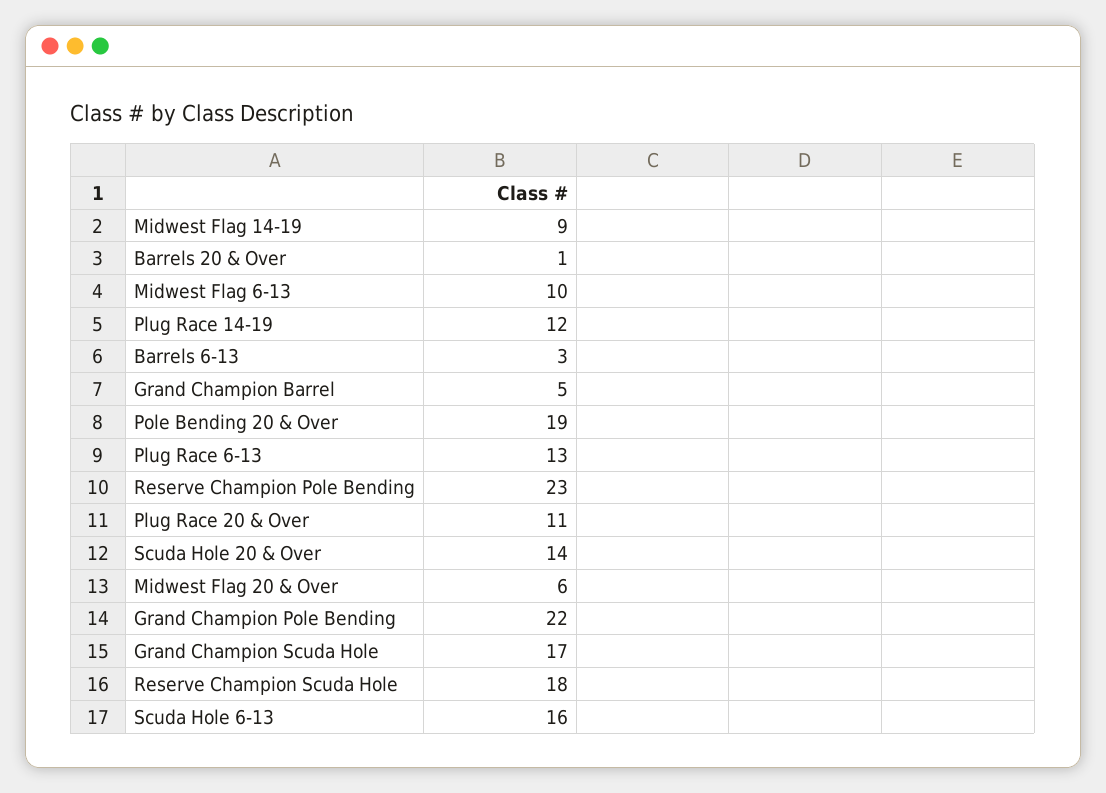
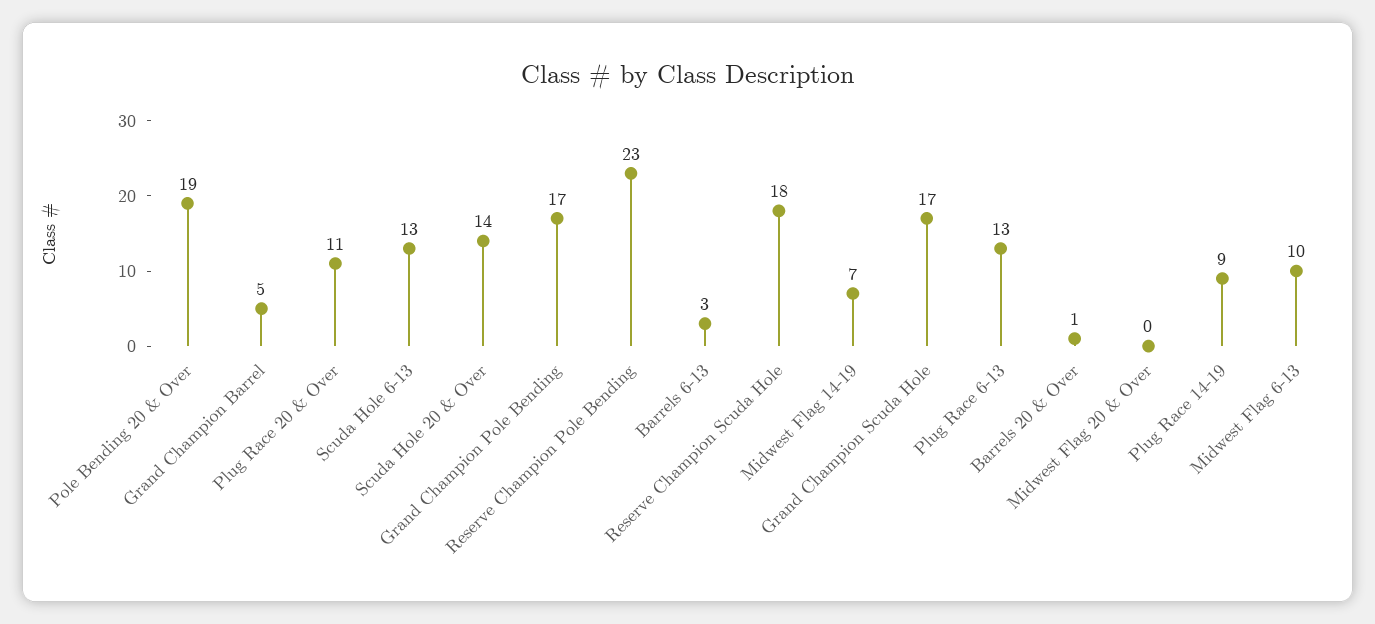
Midwest Flag 14-19: 9 -> 7
Plug Race 14-19: 12 -> 9
Midwest Flag 20 & Over: 6 -> 0
Grand Champion Pole Bending: 22 -> 17
Scuda Hole 6-13: 16 -> 13

